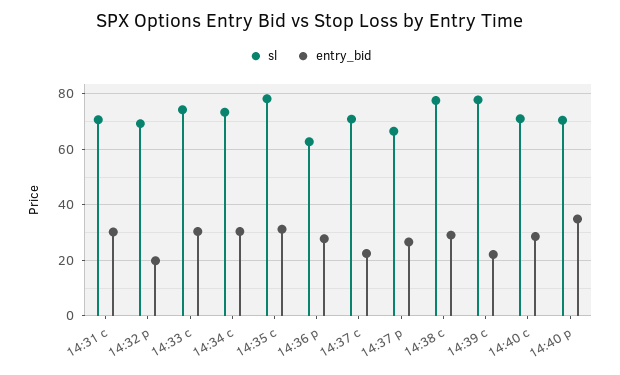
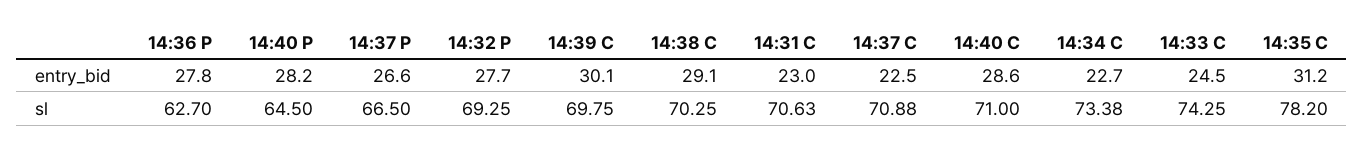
entry_bid, 14:31 c: 30 -> 23
entry_bid, 14:32 p: 20 -> 27.7
entry_bid, 14:33 c: 30 -> 24.5
entry_bid, 14:34 c: 30 -> 22.7
sl, 14:38 c: 77.5 -> 70.25
sl, 14:39 c: 77.5 -> 69.75
entry_bid, 14:39 c: 22.5 -> 30.1
sl, 14:40 p: 70 -> 64.5
entry_bid, 14:40 p: 35 -> 28.2

